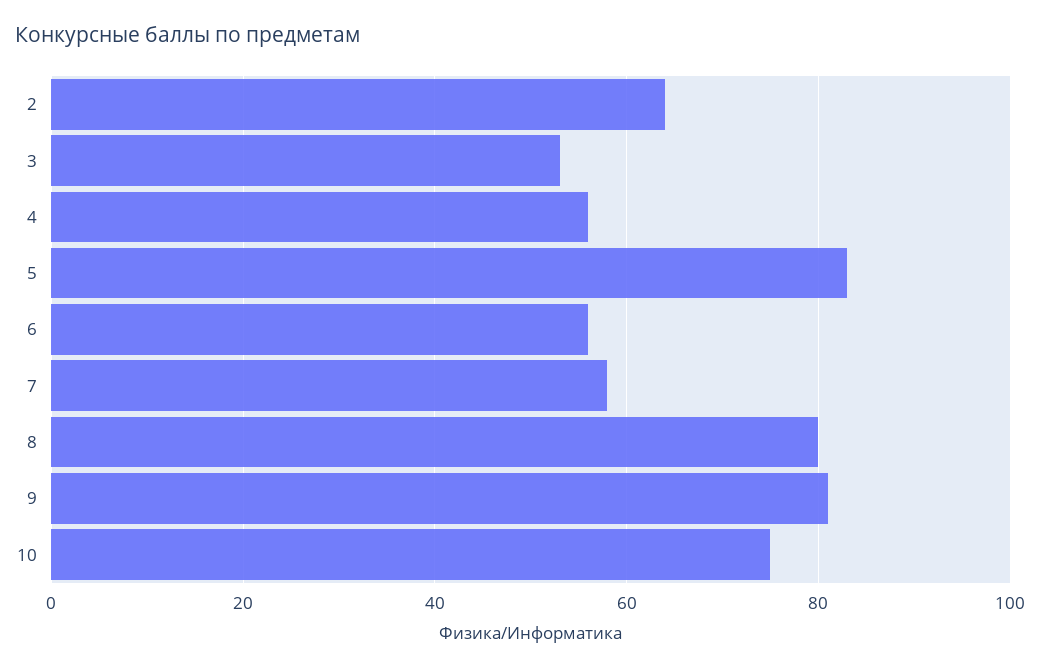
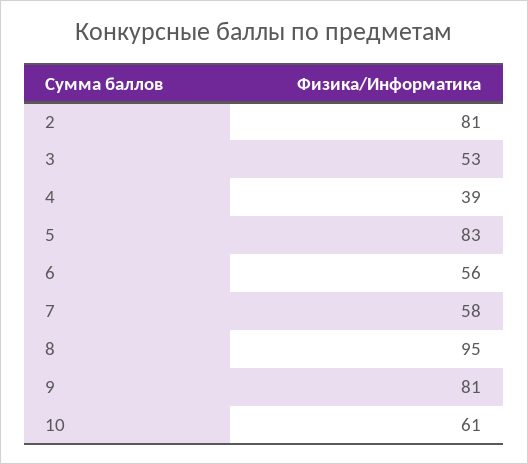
2: 65 -> 81
4: 55 -> 39
8: 80 -> 95
10: 75 -> 61

